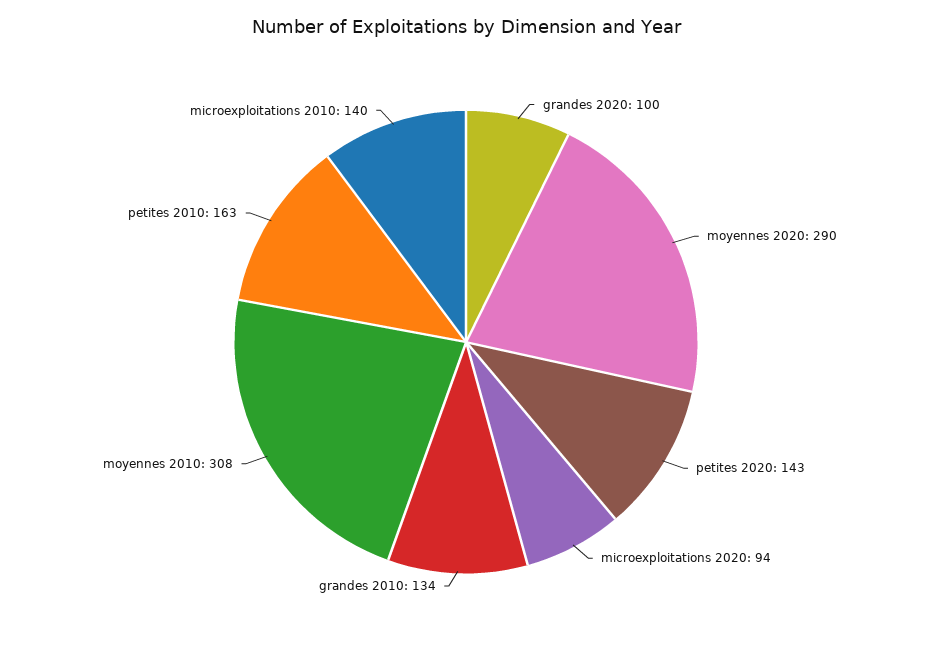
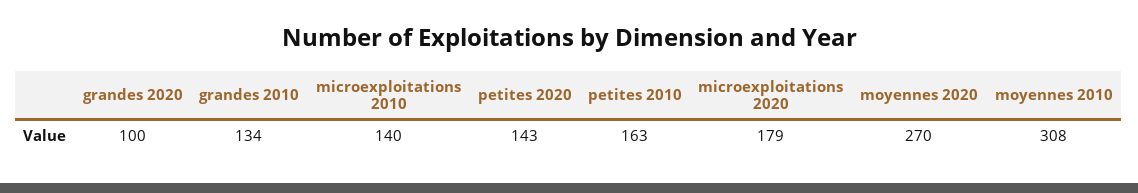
moyennes 2020: 290 -> 270
microexploitations 2020: 94 -> 179

